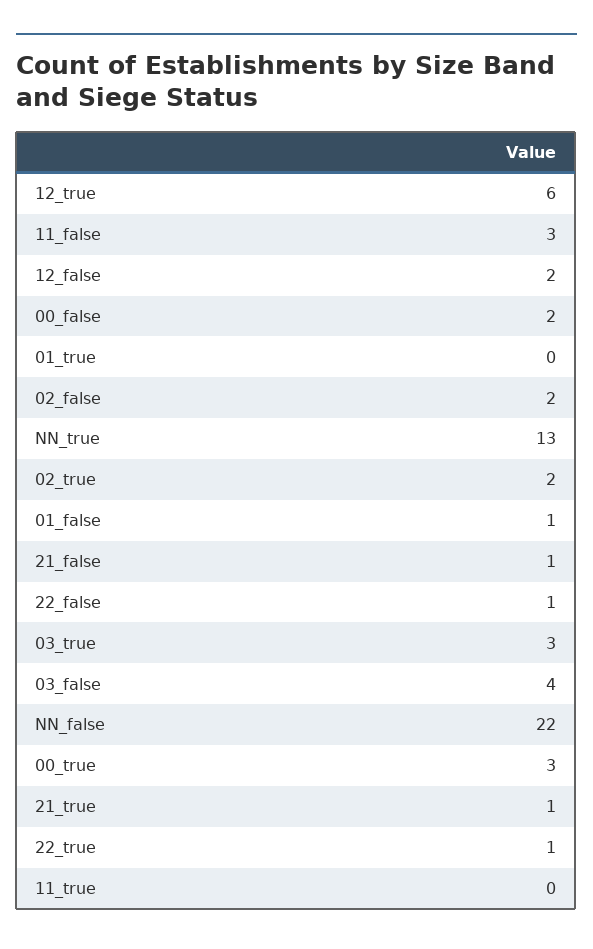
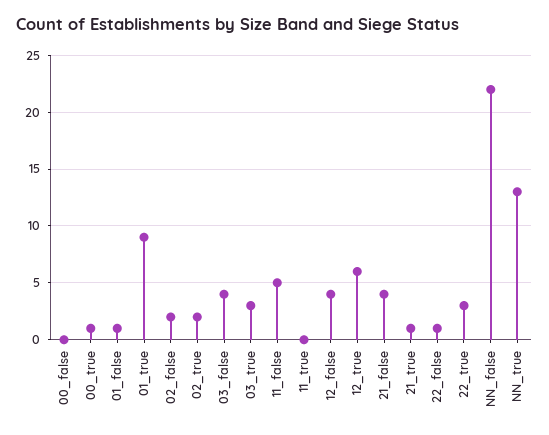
11_false: 3 -> 5
12_false: 2 -> 4
00_false: 2 -> 0
01_true: 0 -> 9
21_false: 1 -> 4
00_true: 3 -> 1
22_true: 1 -> 3

